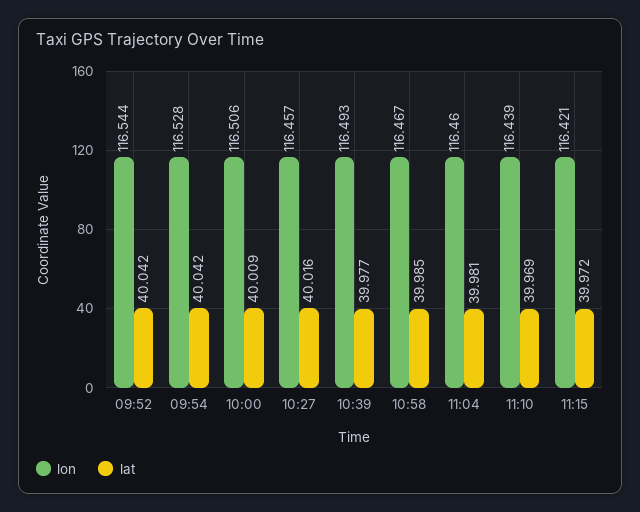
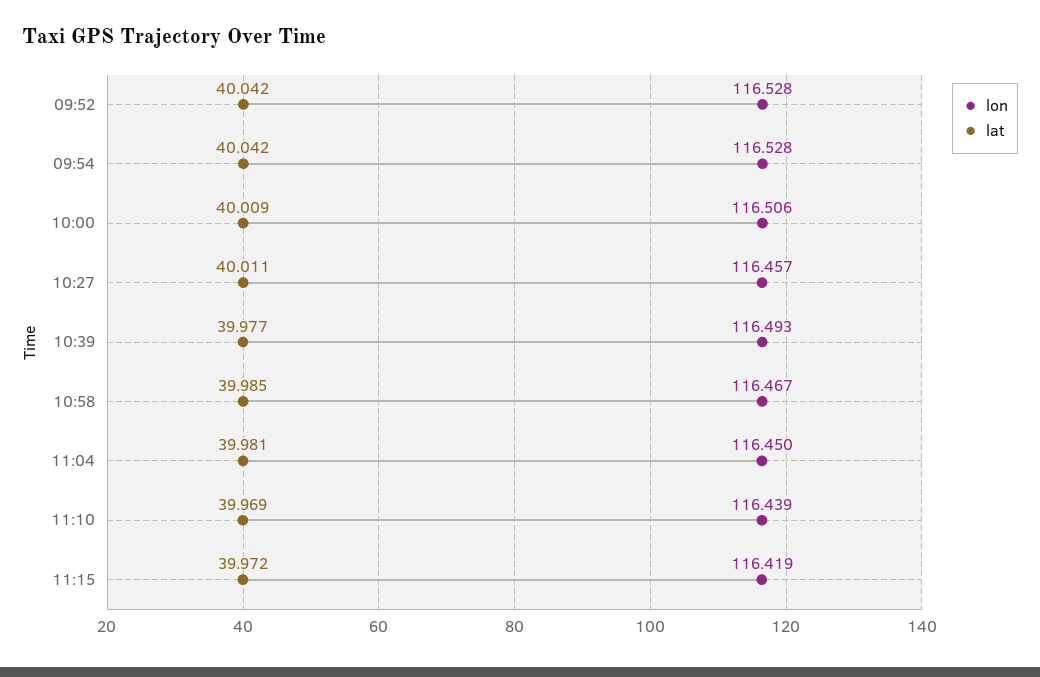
lon, 09:52: 116.544 -> 116.528
lat, 10:27: 40.016 -> 40.011
lon, 11:04: 116.46 -> 116.45
lon, 11:15: 116.421 -> 116.419

